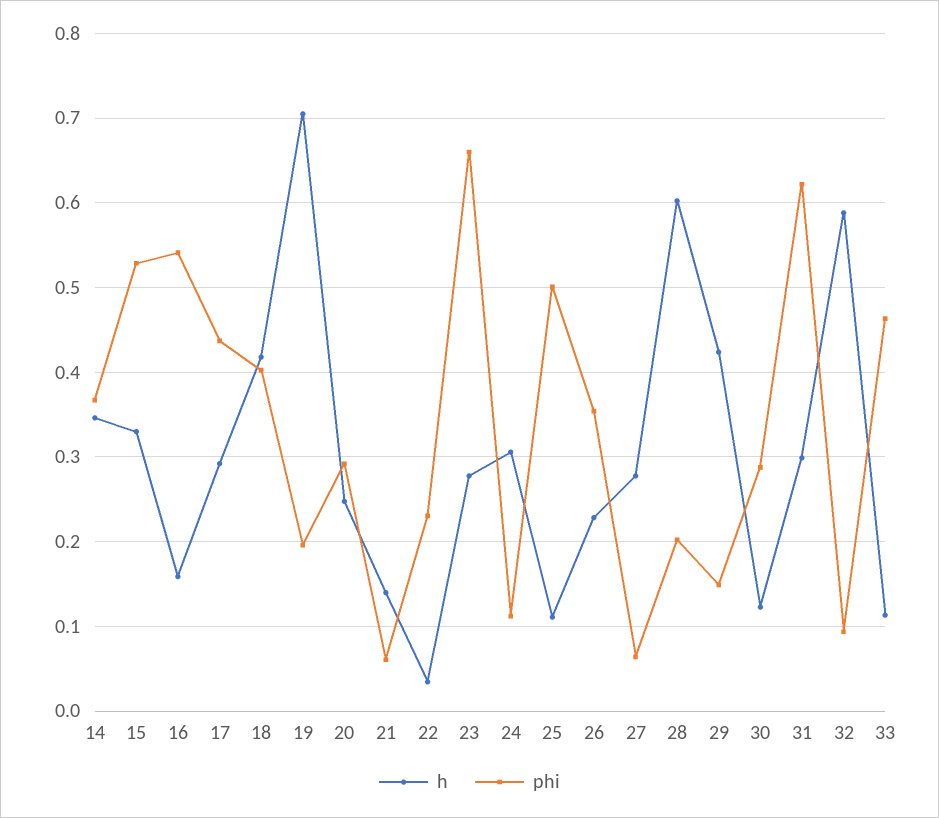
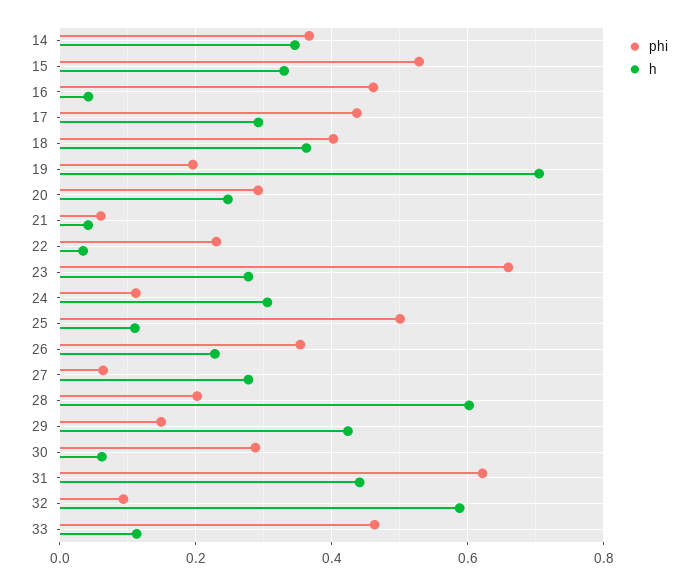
h, 16: 0.16 -> 0.04
phi, 16: 0.54 -> 0.46
h, 18: 0.42 -> 0.36
h, 21: 0.14 -> 0.04
h, 30: 0.12 -> 0.06
h, 31: 0.3 -> 0.44

